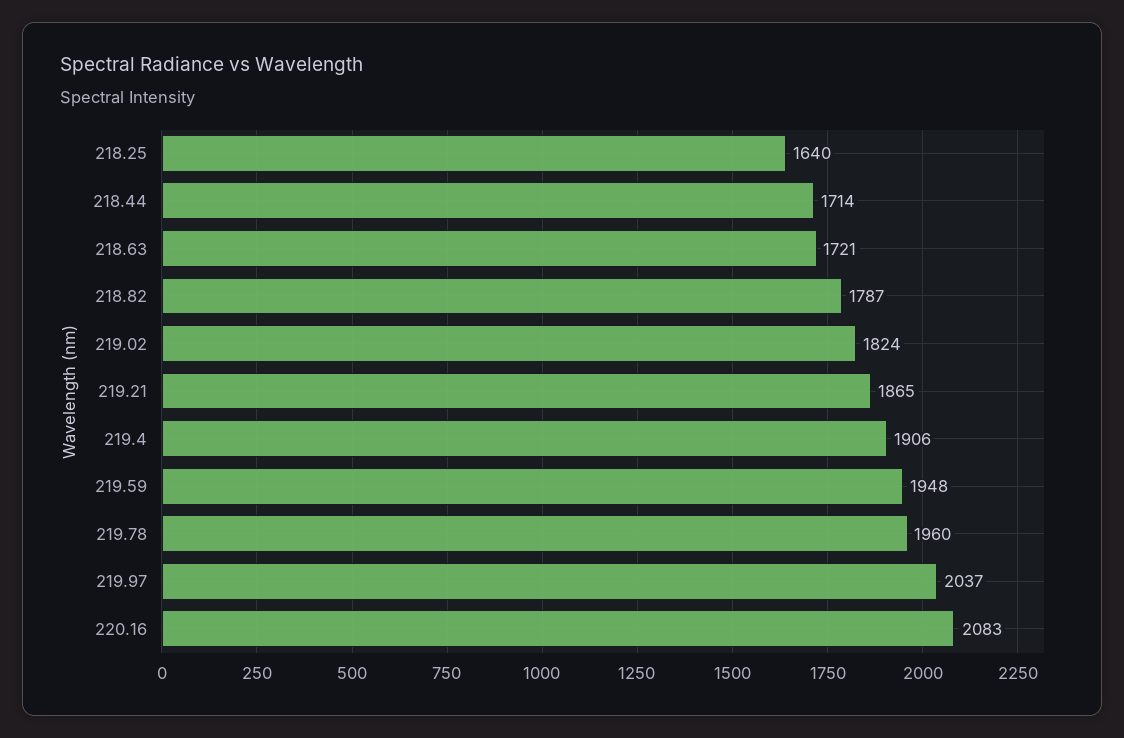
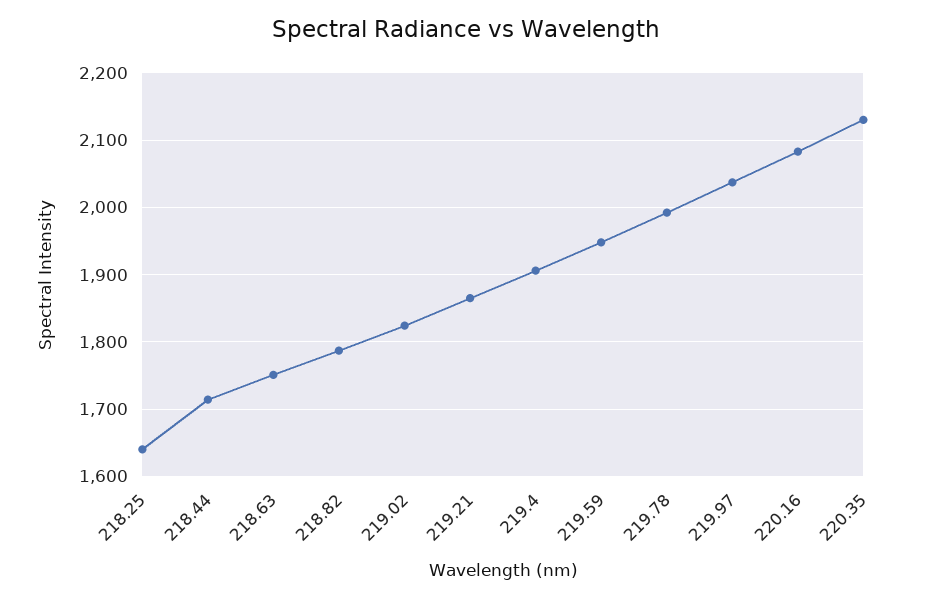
218.63: 1721 -> 1750
219.78: 1960 -> 1990
220.35: none -> 2130

